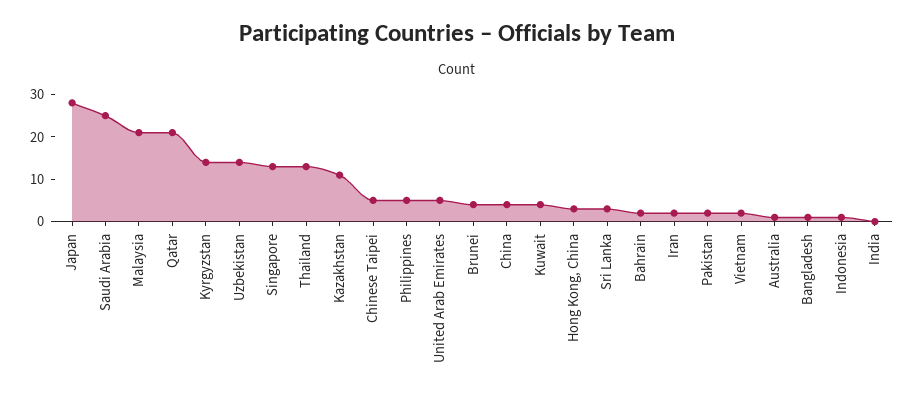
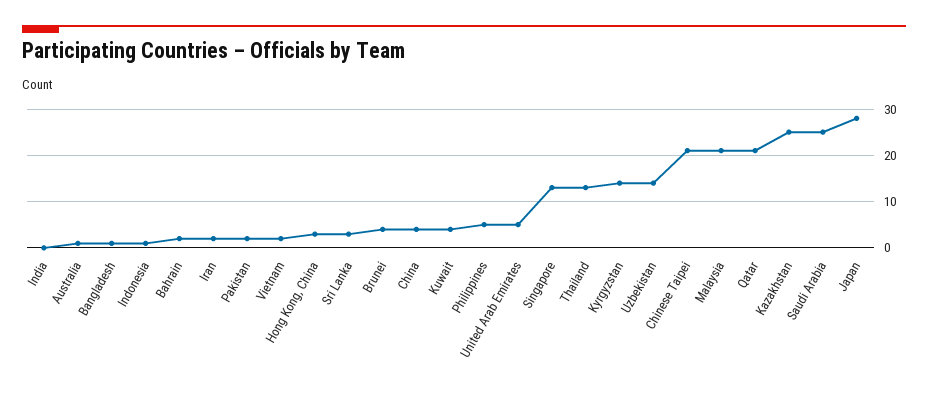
Kazakhstan: 10 -> 25
Chinese Taipei: 5 -> 20

